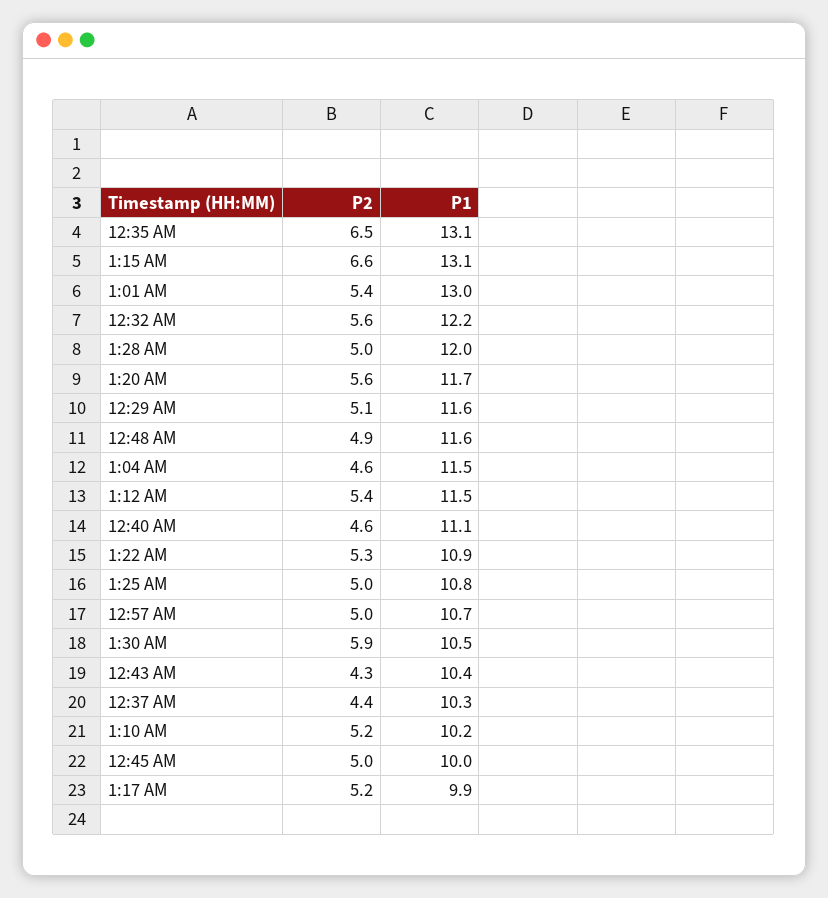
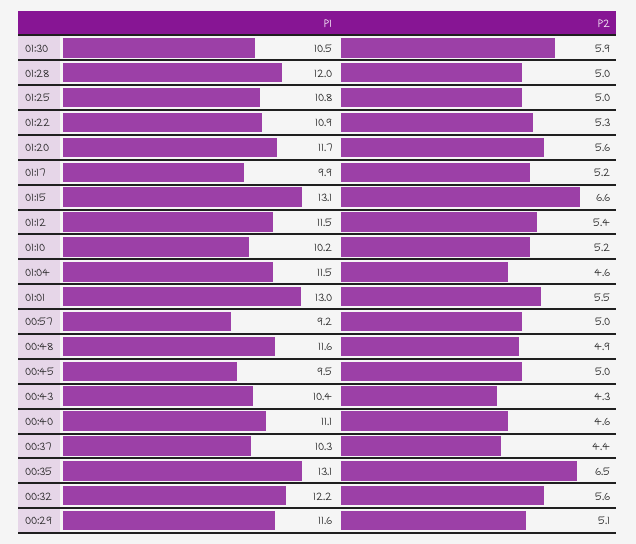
P2, 1:01 AM: 5.4 -> 5.5
P1, 12:57 AM: 10.7 -> 9.2
P1, 12:45 AM: 10 -> 9.5

